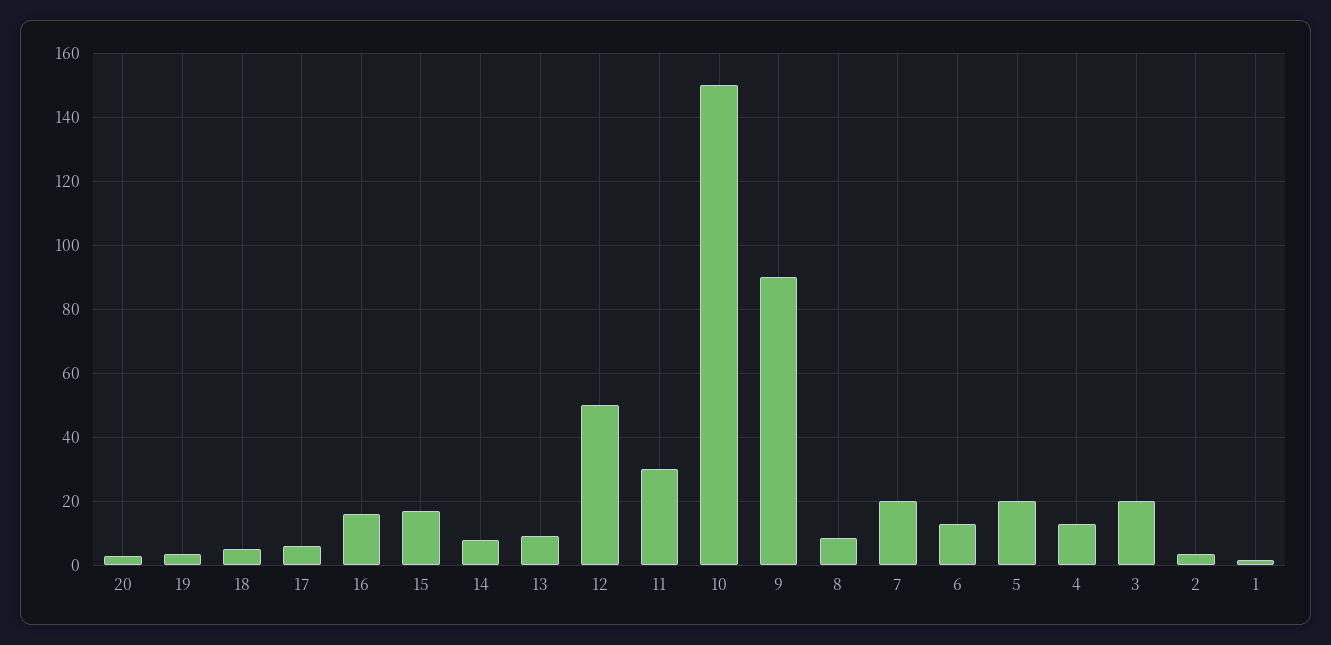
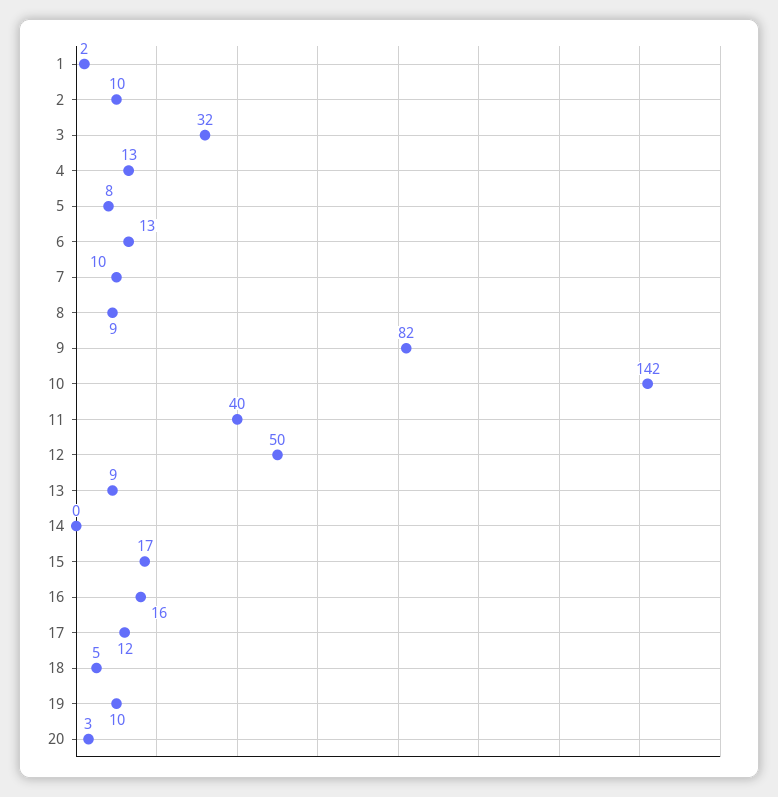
19: 4 -> 10
17: 6 -> 12
14: 8 -> 0
11: 30 -> 40
10: 150 -> 142
9: 90 -> 82
7: 20 -> 10
5: 20 -> 8
3: 20 -> 32
2: 4 -> 10

